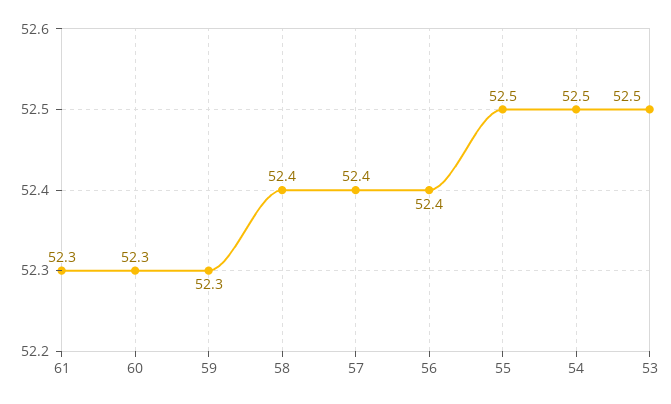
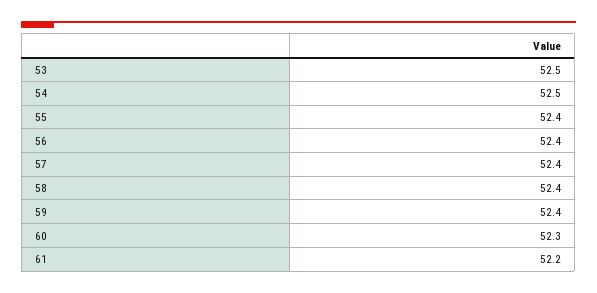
61: 52.3 -> 52.2
59: 52.3 -> 52.4
55: 52.5 -> 52.4

